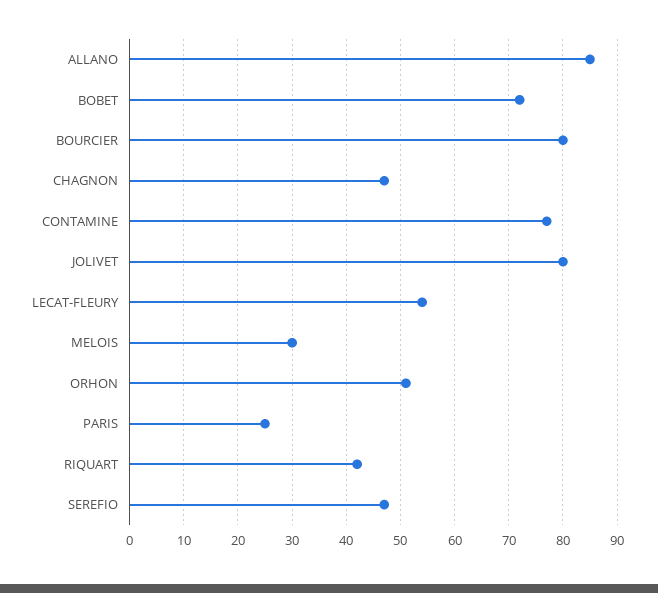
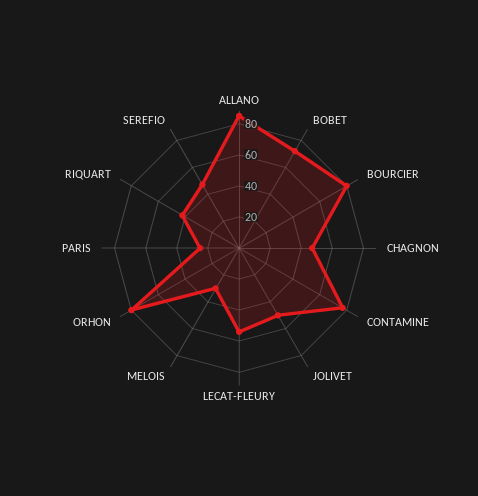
JOLIVET: 80 -> 50
ORHON: 50 -> 80

